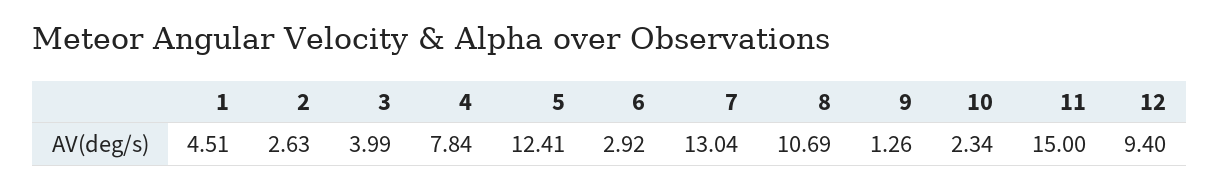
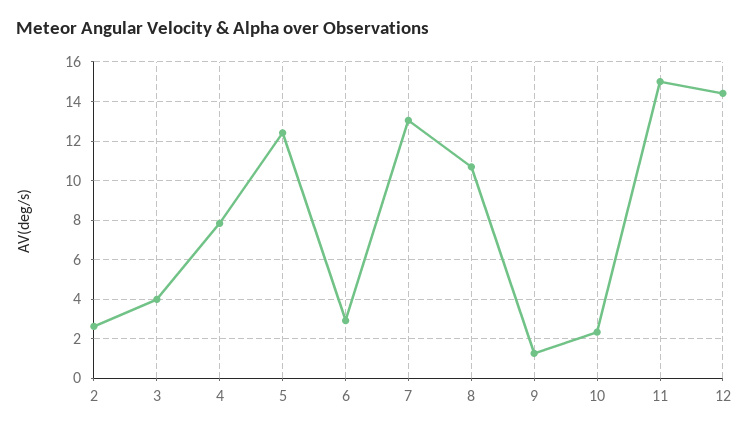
1: 4.51 -> none
12: 9.4 -> 14.5

